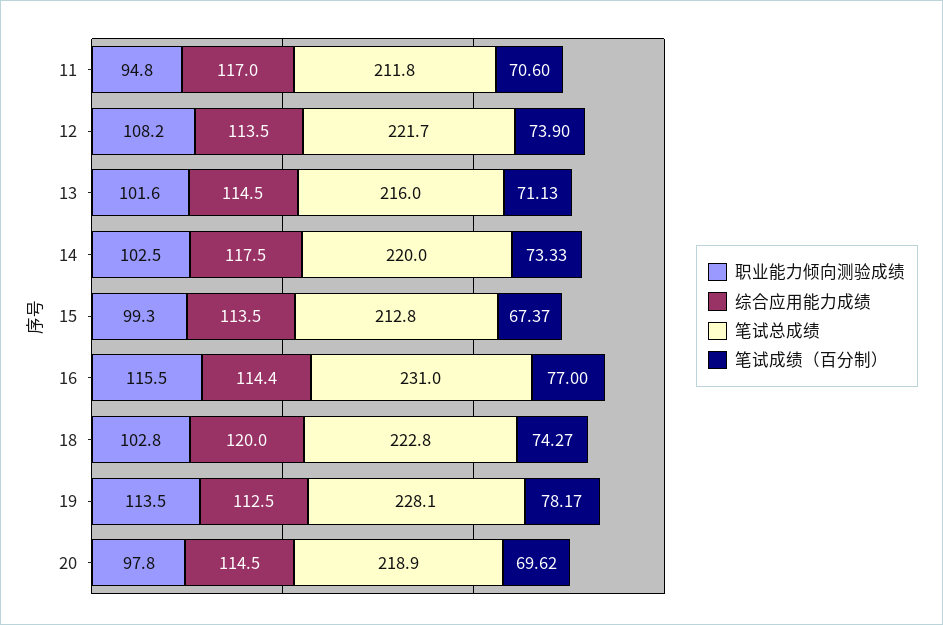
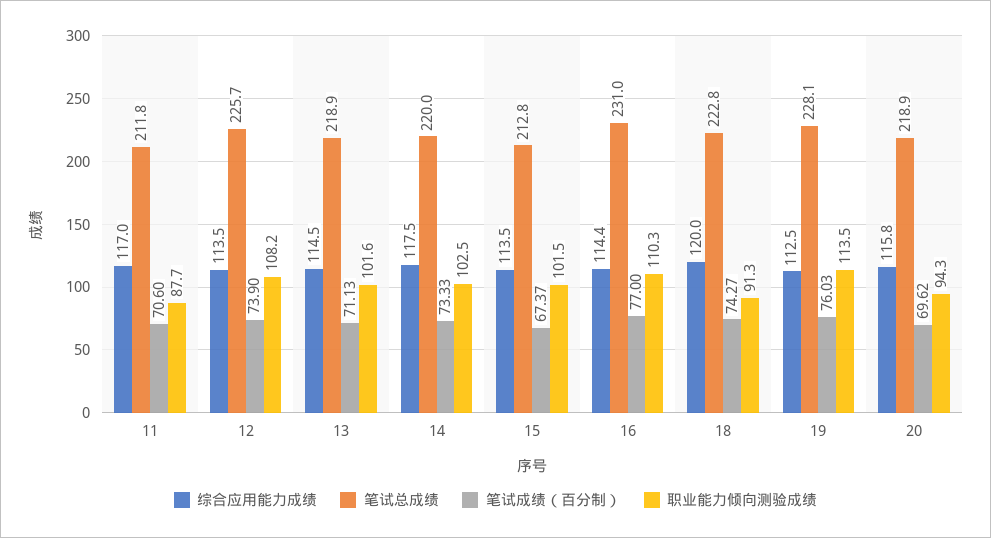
职业能力倾向测验成绩, 11: 94.8 -> 87.7
笔试总成绩, 12: 221.7 -> 225.7
笔试总成绩, 13: 216 -> 218.9
职业能力倾向测验成绩, 15: 99.3 -> 101.5
职业能力倾向测验成绩, 16: 115.5 -> 110.3
职业能力倾向测验成绩, 18: 102.8 -> 91.3
笔试成绩（百分制）, 19: 78.17 -> 76.03
职业能力倾向测验成绩, 20: 97.8 -> 94.3
综合应用能力成绩, 20: 114.5 -> 115.8

